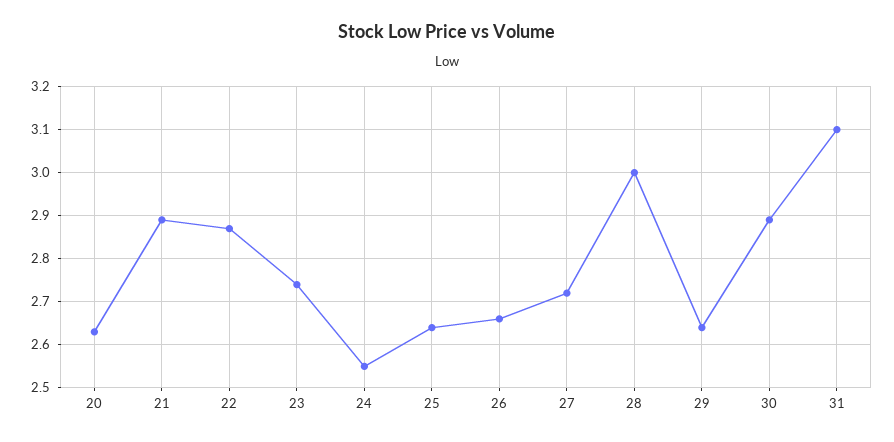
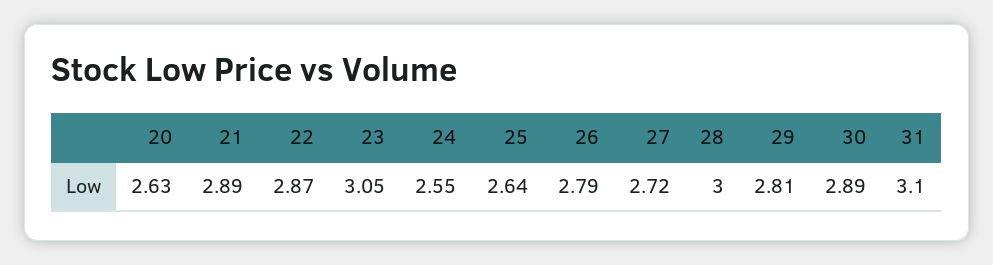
23: 2.75 -> 3.05
26: 2.65 -> 2.79
29: 2.65 -> 2.81

